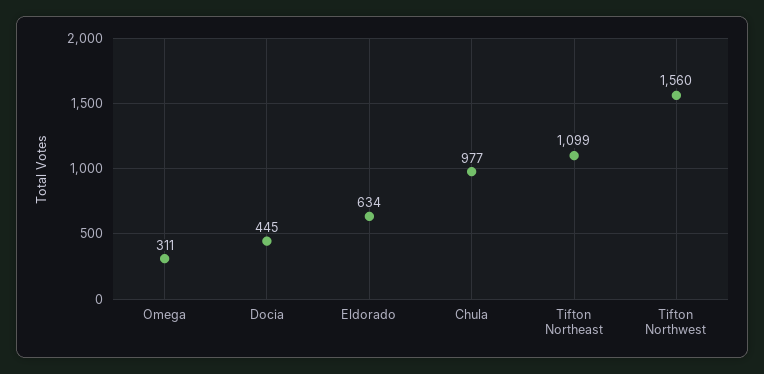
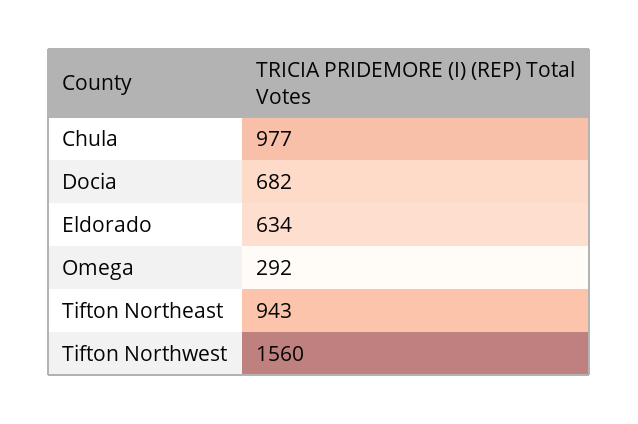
Omega: 311 -> 292
Docia: 445 -> 682
Tifton Northeast: 1099 -> 943

